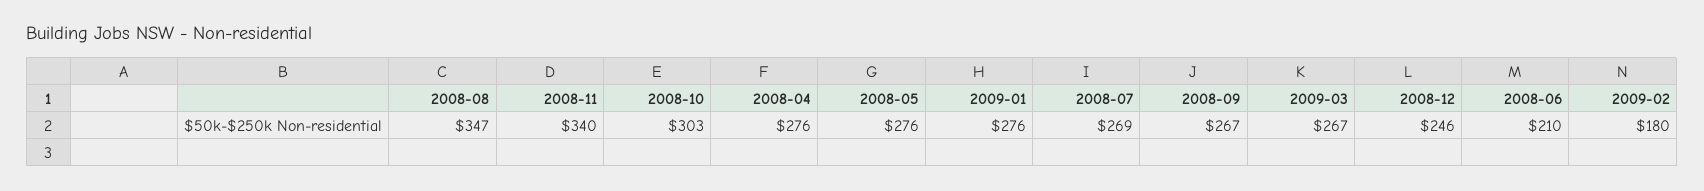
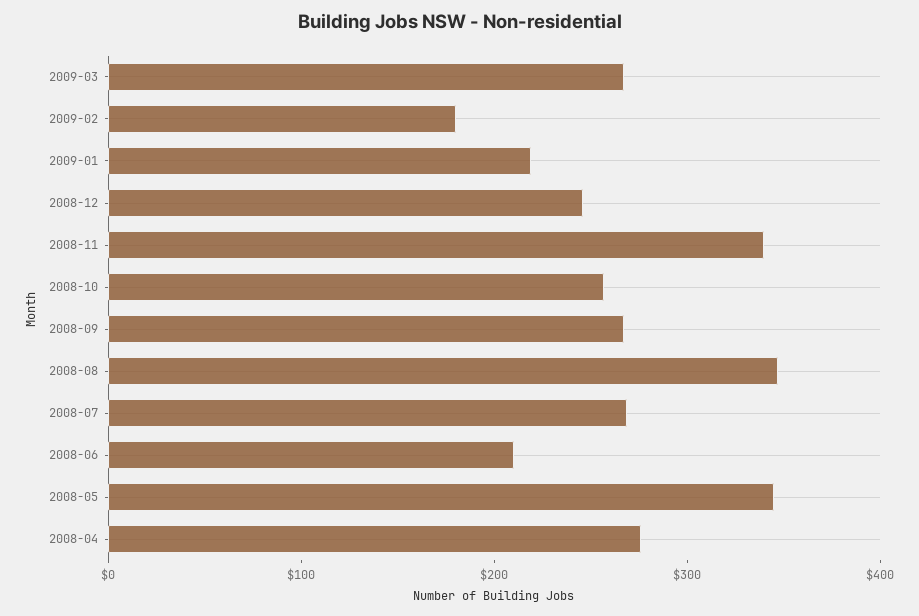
2008-10: 303 -> 260
2008-05: 276 -> 340
2009-01: 276 -> 220

